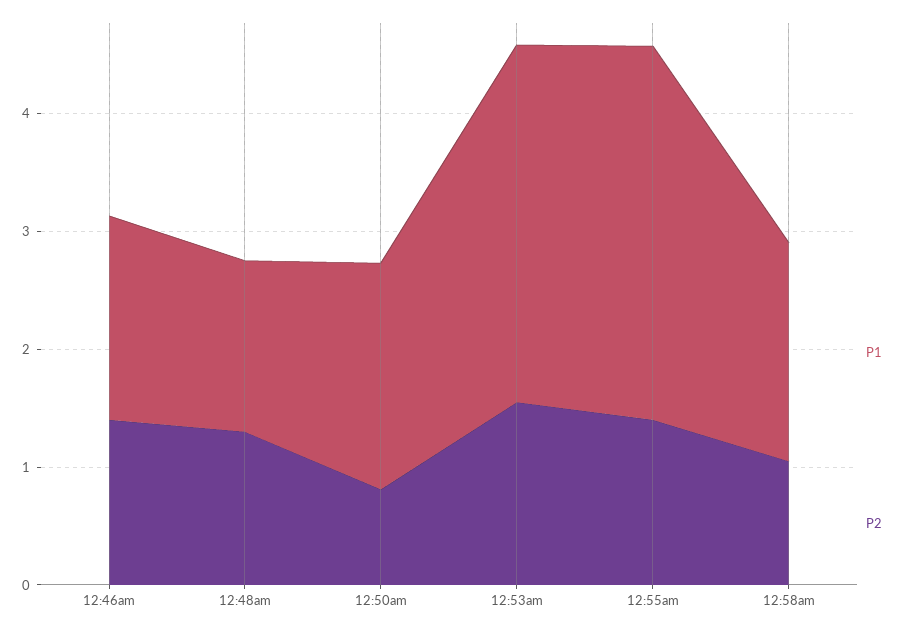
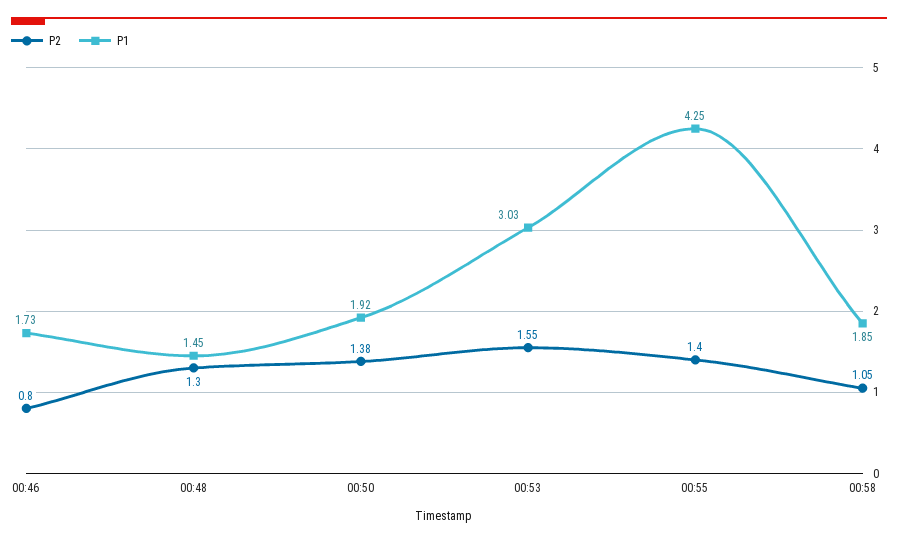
P2, 12:46am: 1.4 -> 0.8
P2, 12:50am: 0.8 -> 1.38
P1, 12:55am: 3.2 -> 4.25

